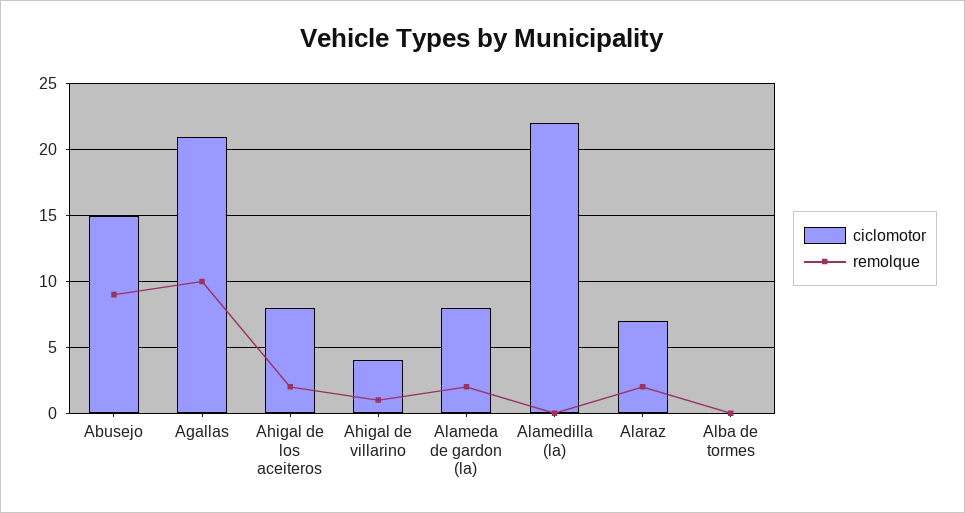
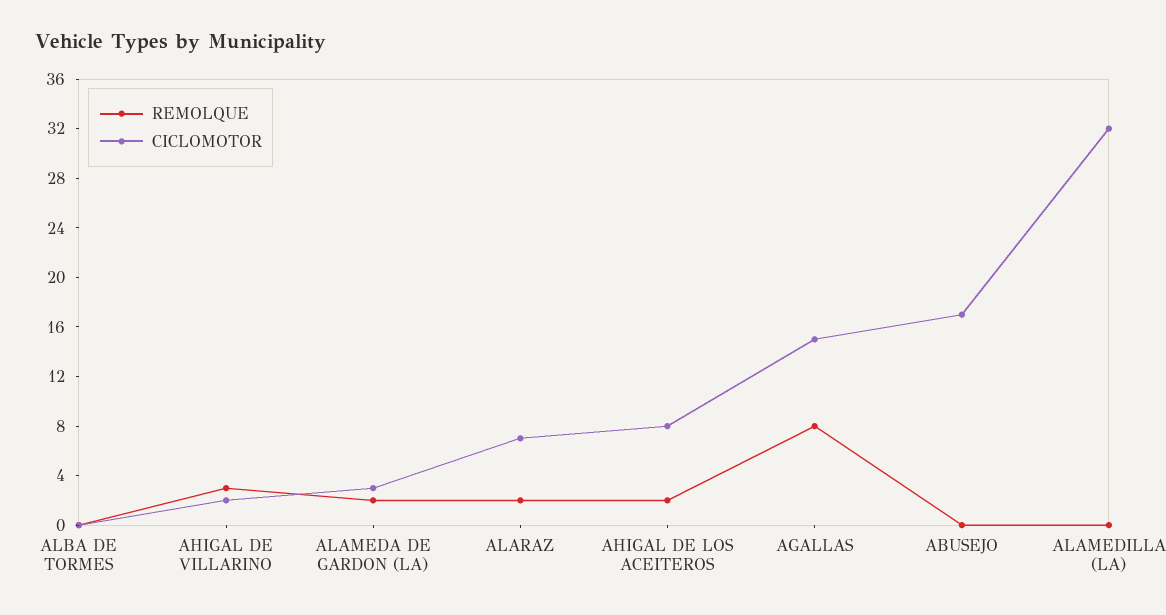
ciclomotor, Abusejo: 15 -> 17
remolque, Abusejo: 9 -> 0
ciclomotor, Agallas: 21 -> 15
remolque, Agallas: 10 -> 8
ciclomotor, Ahigal de villarino: 4 -> 2
remolque, Ahigal de villarino: 1 -> 3
ciclomotor, Alameda de gardon (la): 8 -> 3
ciclomotor, Alamedilla (la): 22 -> 32

